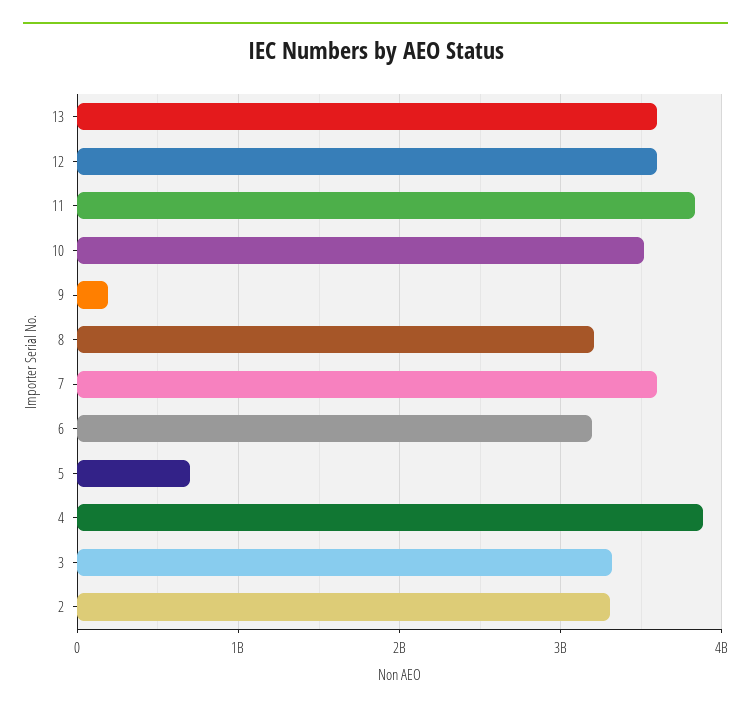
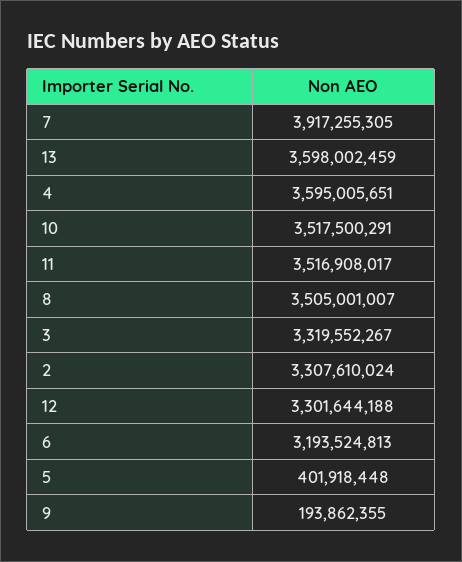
12: 3600000000 -> 3301644188
11: 3800000000 -> 3516908017
8: 3200000000 -> 3505001007
7: 3600000000 -> 3917255305
5: 700000000 -> 401918448
4: 3900000000 -> 3595005651

